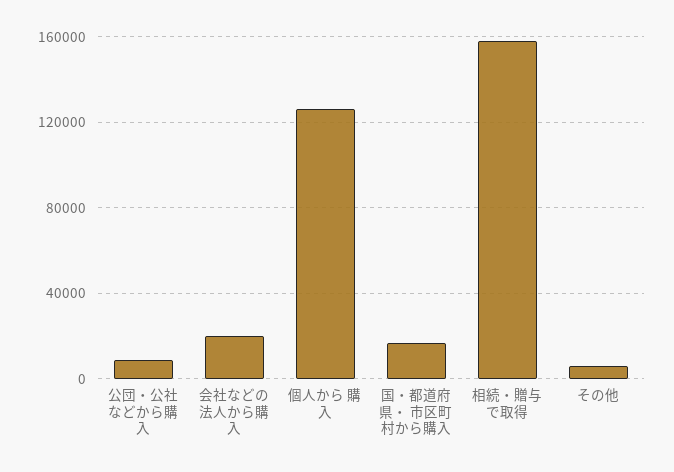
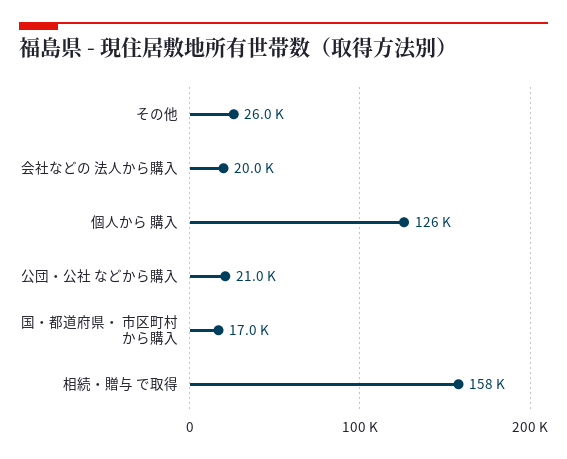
公団・公社 などから購入: 10000 -> 21000
その他: 5000 -> 26000

